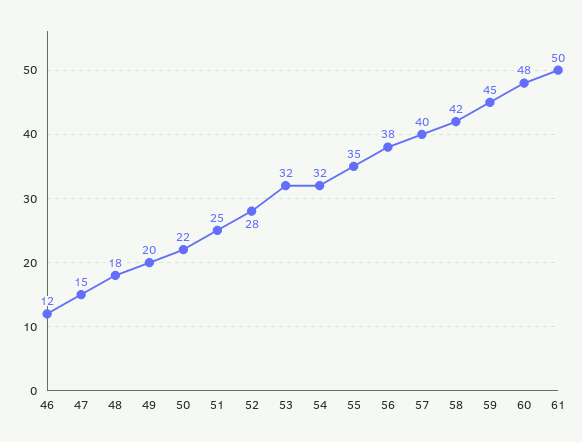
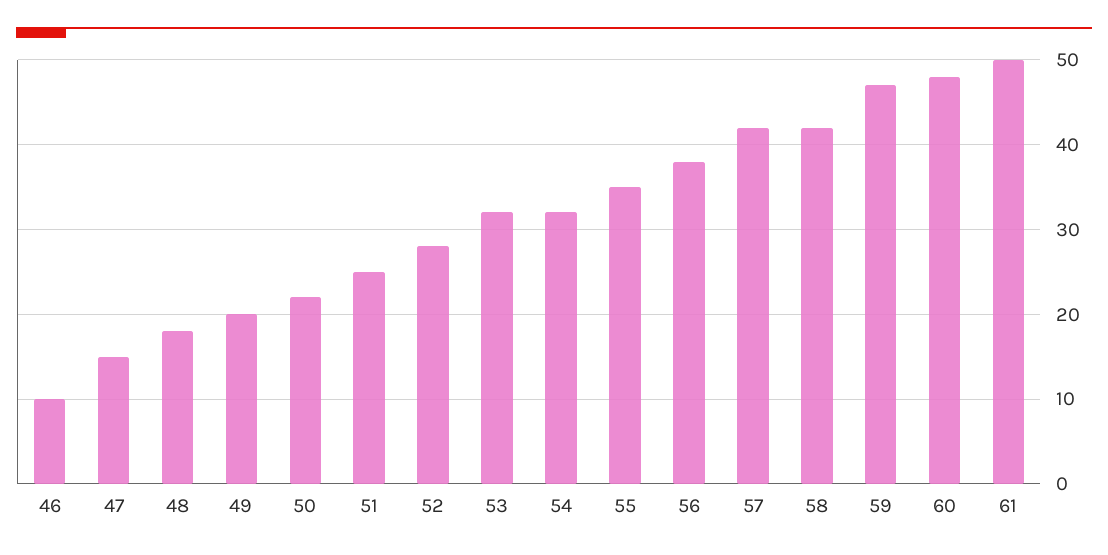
46: 12 -> 10
57: 40 -> 42
59: 45 -> 47

